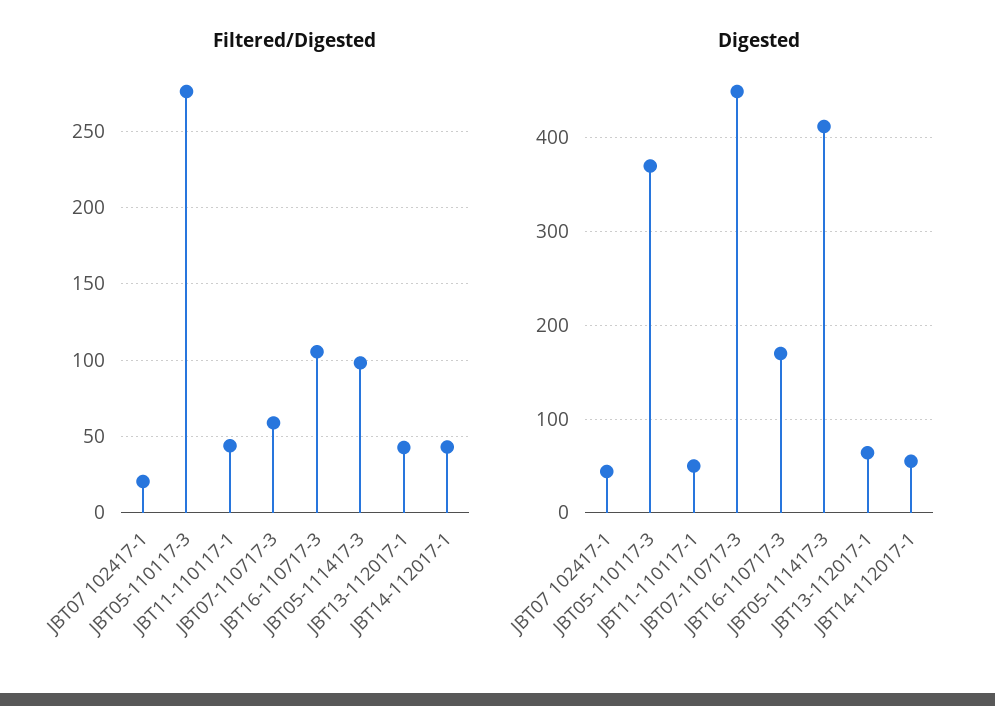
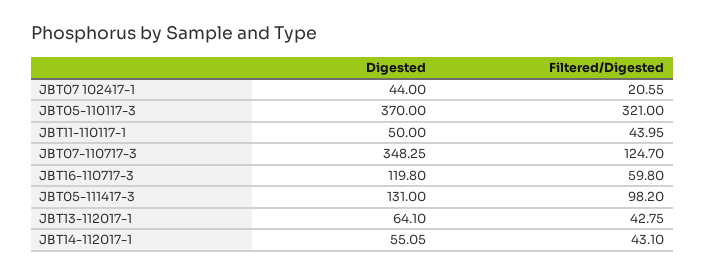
Filtered/Digested, JBT05-110117-3: 275 -> 321
Filtered/Digested, JBT07-110717-3: 60 -> 124.7
Filtered/Digested, JBT16-110717-3: 105 -> 59.8
Digested, JBT07-110717-3: 450 -> 348.25
Digested, JBT16-110717-3: 170 -> 119.8
Digested, JBT05-111417-3: 410 -> 131

